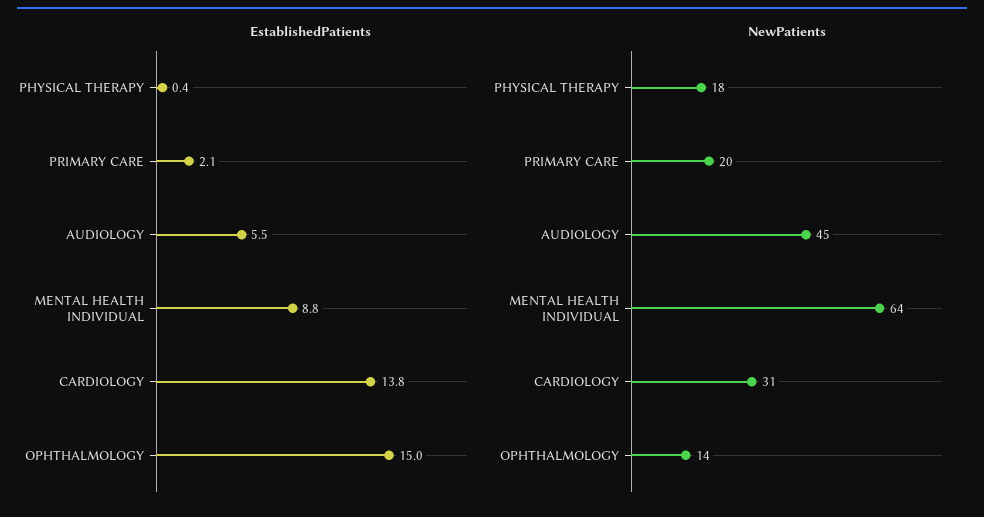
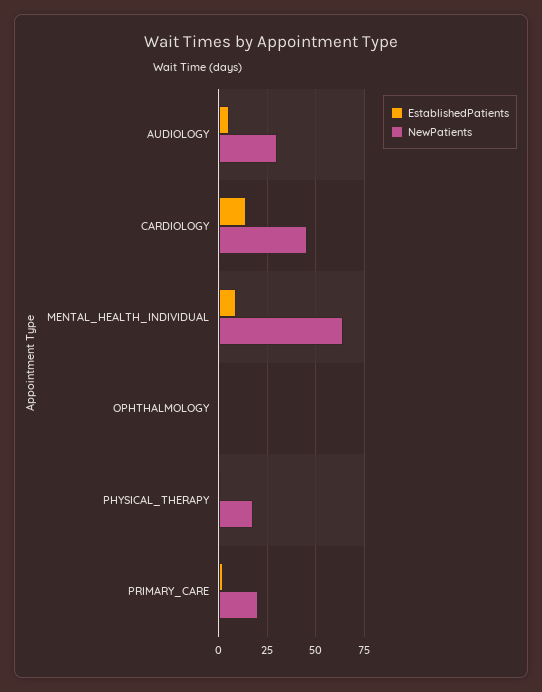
EstablishedPatients, OPHTHALMOLOGY: 15 -> 0
NewPatients, AUDIOLOGY: 45 -> 30
NewPatients, CARDIOLOGY: 31 -> 45
NewPatients, OPHTHALMOLOGY: 14 -> 0

